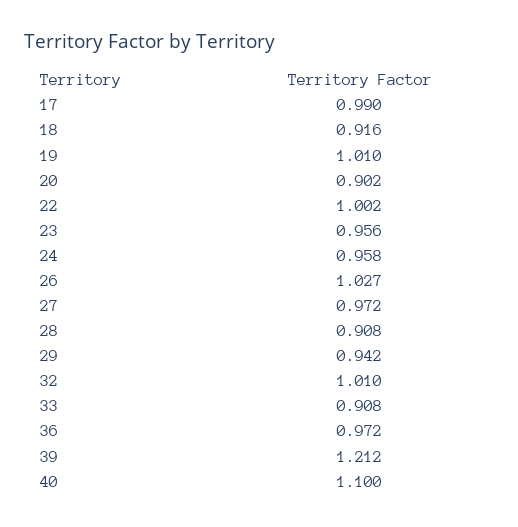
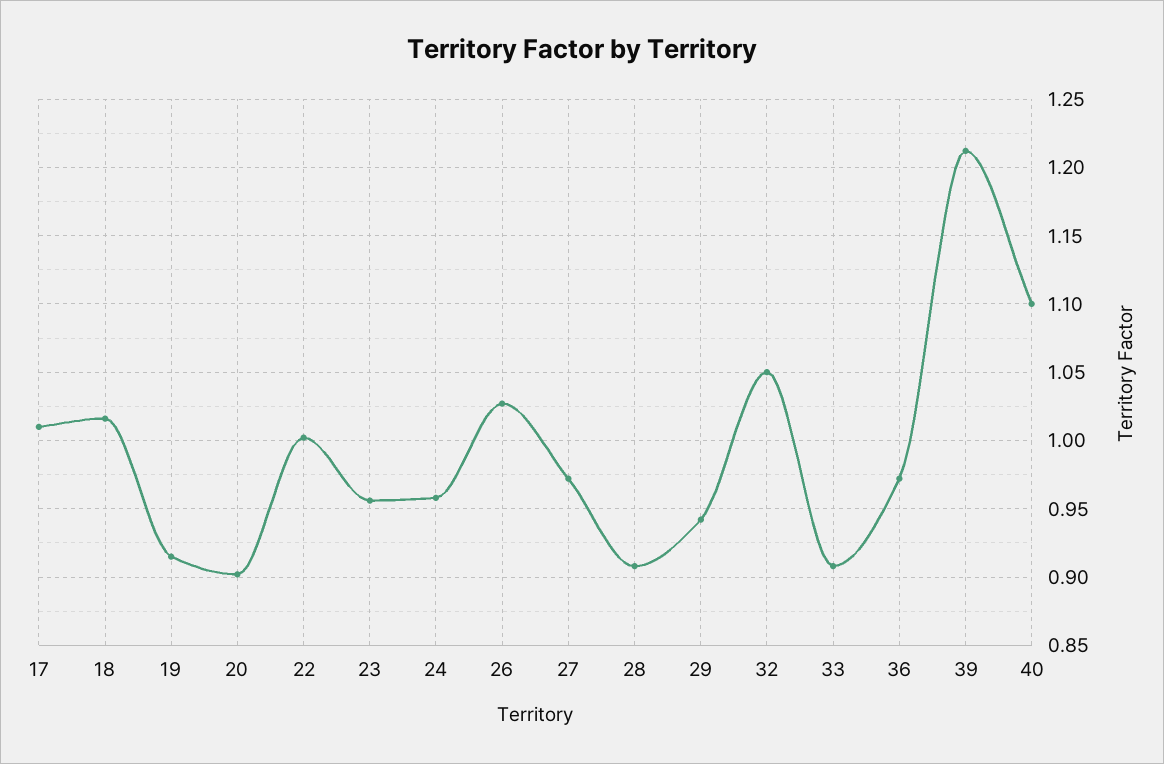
17: 0.99 -> 1.01
18: 0.916 -> 1.015
19: 1.01 -> 0.915
32: 1.01 -> 1.05

